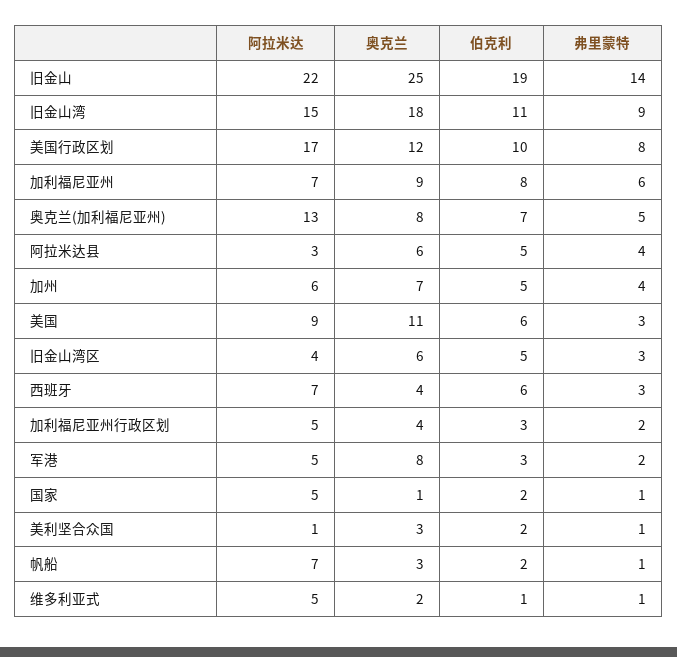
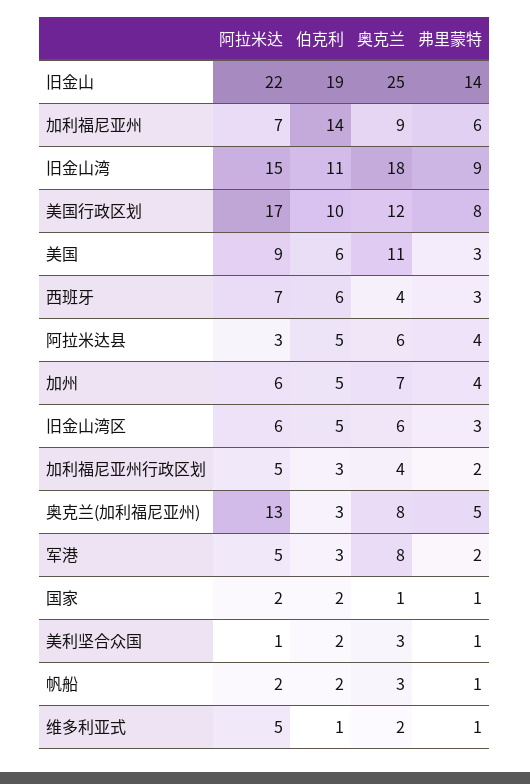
伯克利, 加利福尼亚州: 8 -> 14
伯克利, 奥克兰(加利福尼亚州): 7 -> 3
阿拉米达, 旧金山湾区: 4 -> 6
阿拉米达, 国家: 5 -> 2
阿拉米达, 帆船: 7 -> 2

